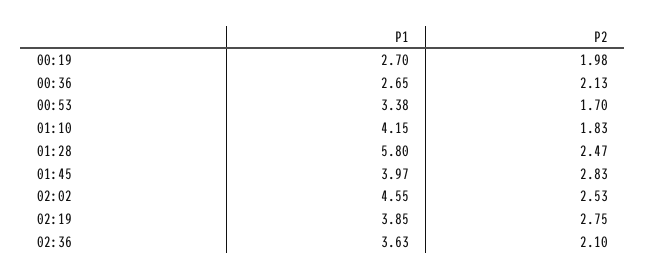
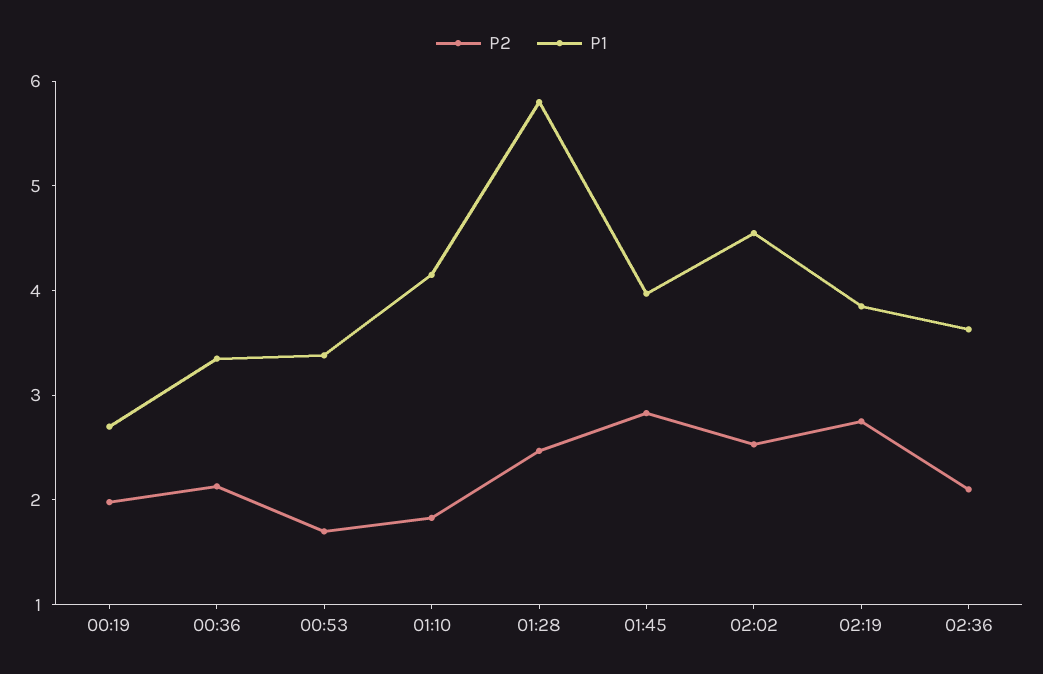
P1, 00:36: 2.65 -> 3.4

